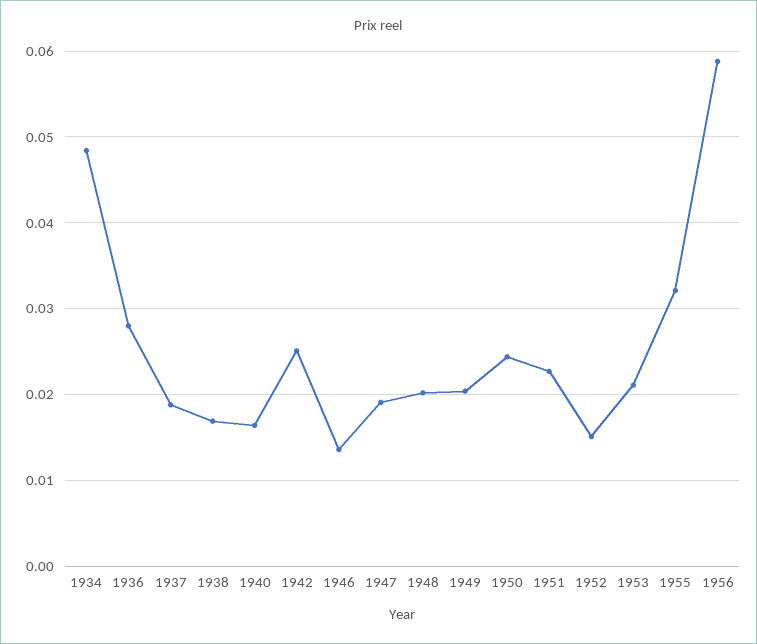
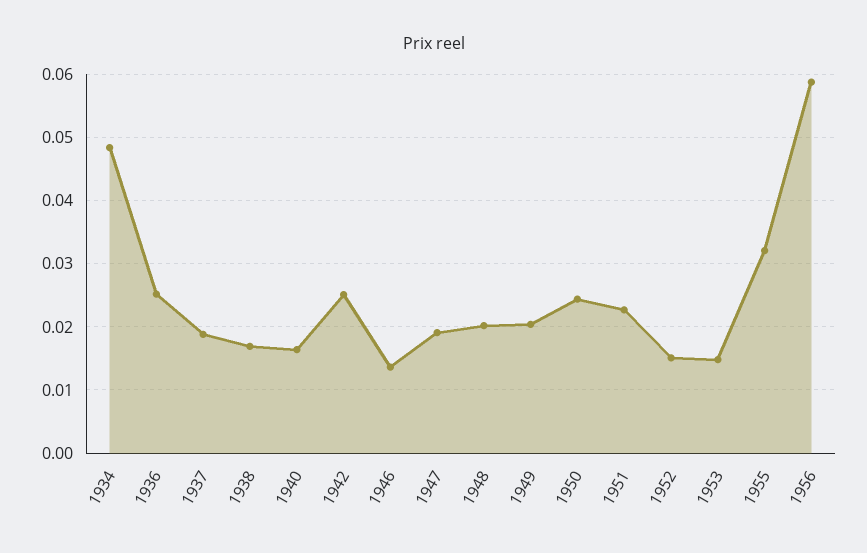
1936: 0.028 -> 0.025
1953: 0.021 -> 0.015

